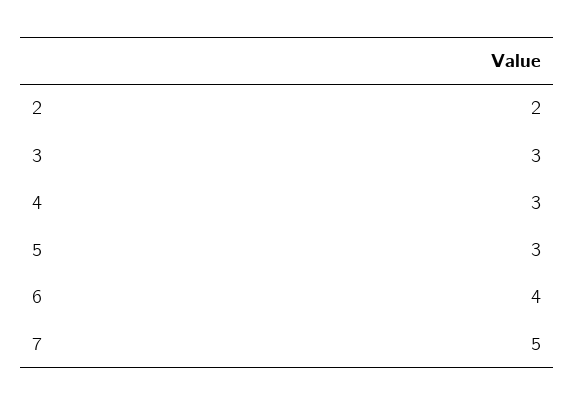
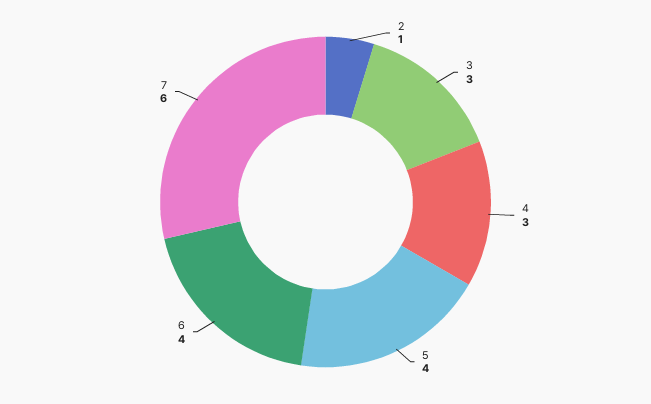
2: 2 -> 1
5: 3 -> 4
7: 5 -> 6

